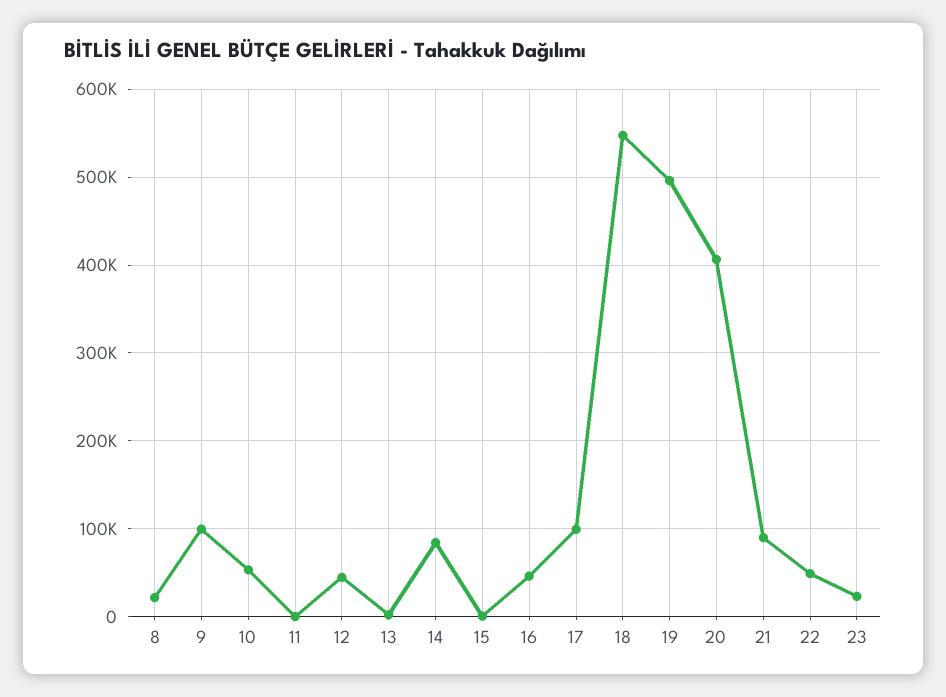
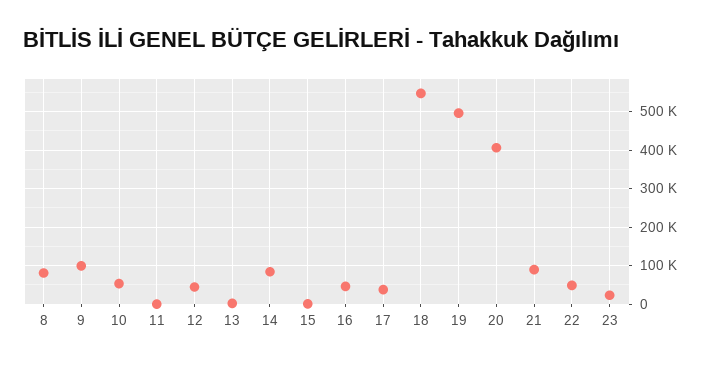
8: 20000 -> 80000
17: 100000 -> 40000

